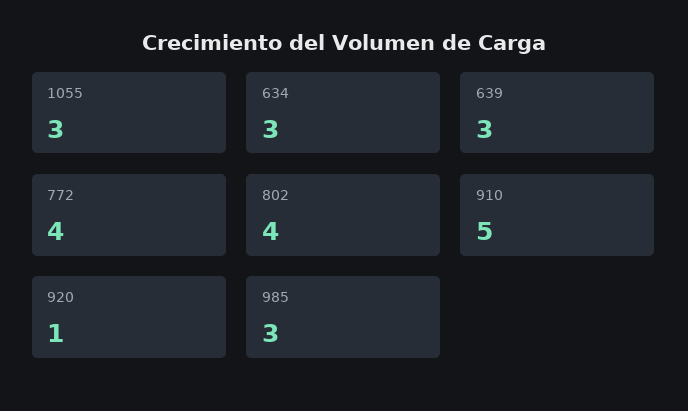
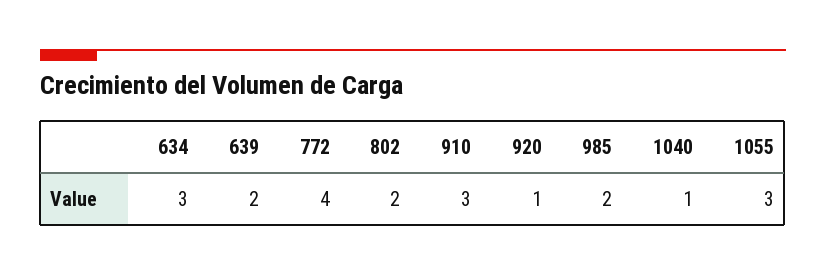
639: 3 -> 2
802: 4 -> 2
910: 5 -> 3
985: 3 -> 2
1040: none -> 1

